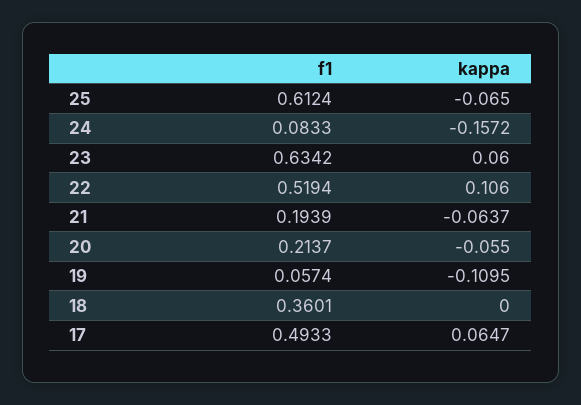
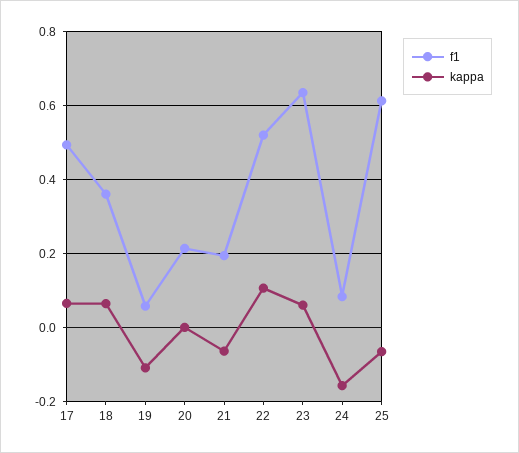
kappa, 20: -0.055 -> 0
kappa, 18: 0 -> 0.06

